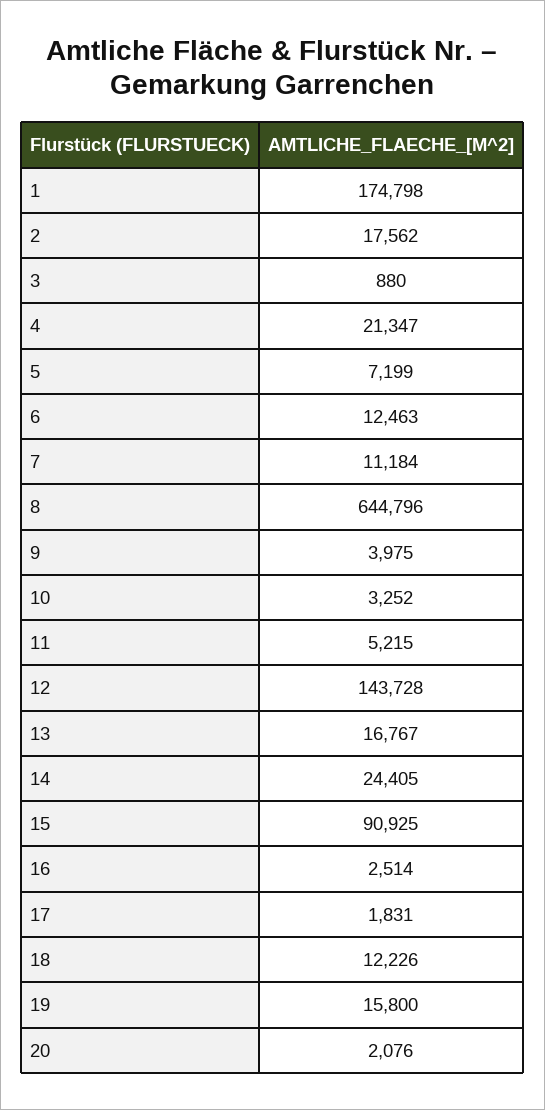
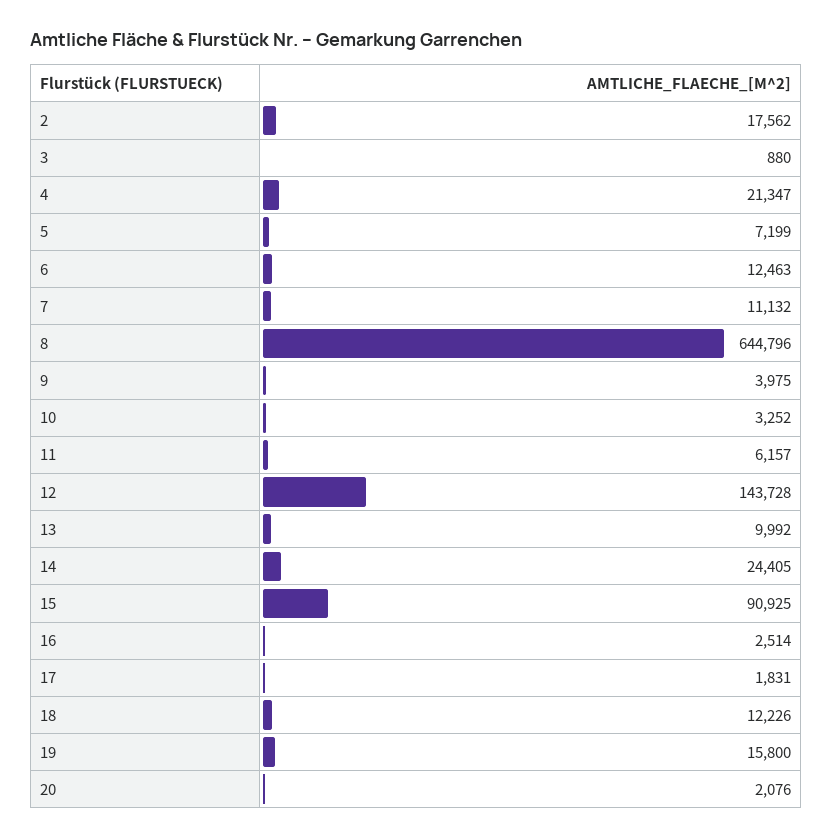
1: 174798 -> none
7: 11184 -> 11132
11: 5215 -> 6157
13: 16767 -> 9992

